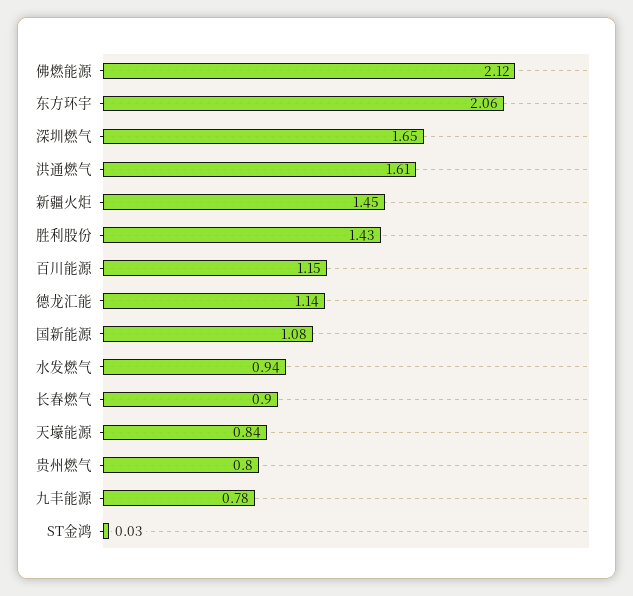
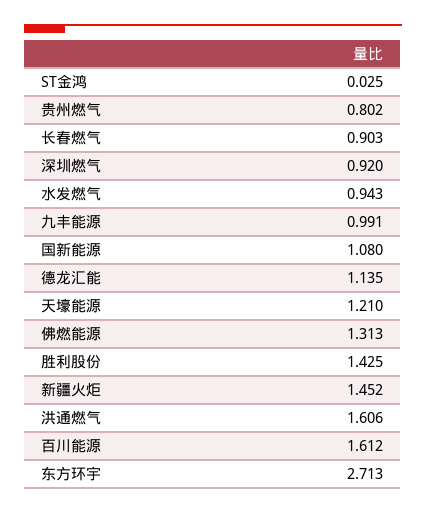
佛燃能源: 2.12 -> 1.313
东方环宇: 2.06 -> 2.713
深圳燃气: 1.65 -> 0.92
百川能源: 1.15 -> 1.612
天壕能源: 0.84 -> 1.21
九丰能源: 0.78 -> 0.991

